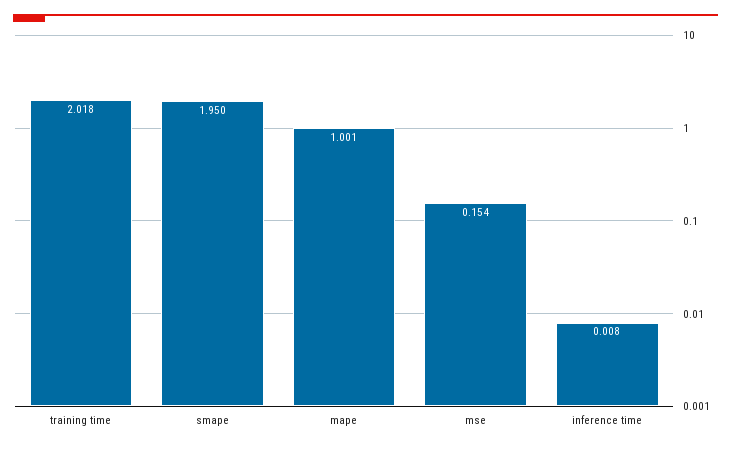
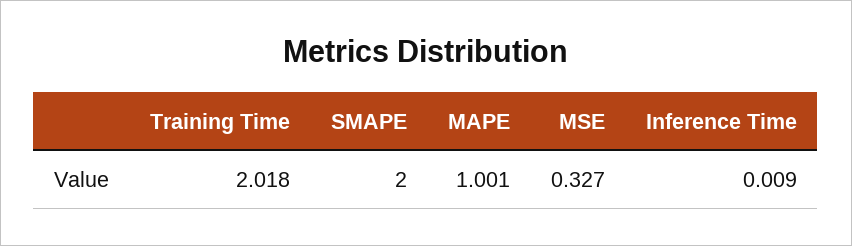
smape: 1.95 -> 2
mse: 0.154 -> 0.327
inference time: 0.008 -> 0.009

